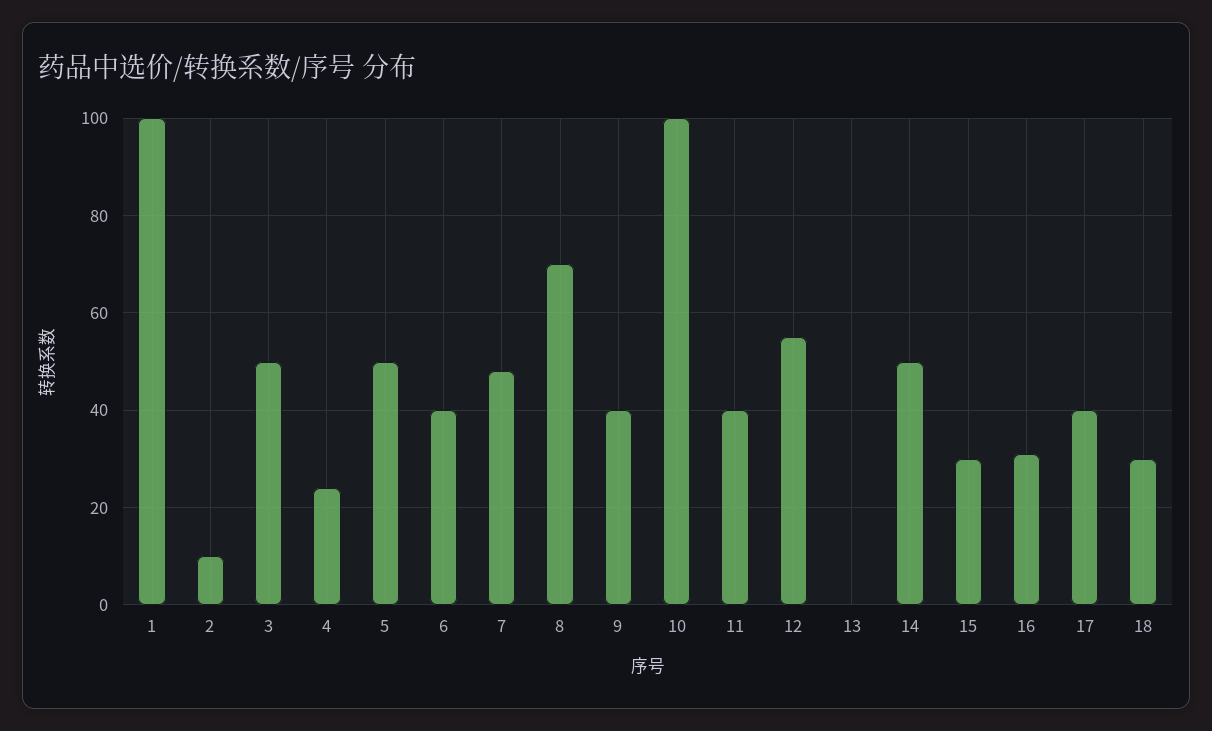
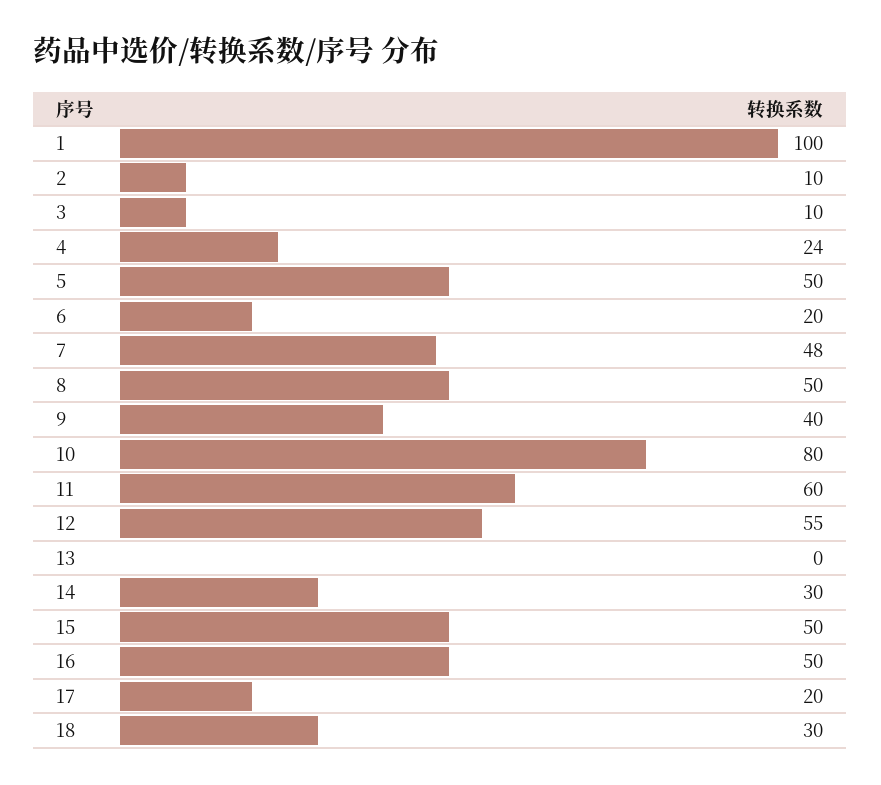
3: 50 -> 10
6: 40 -> 20
8: 70 -> 50
10: 100 -> 80
11: 40 -> 60
14: 50 -> 30
15: 30 -> 50
16: 30 -> 50
17: 40 -> 20

